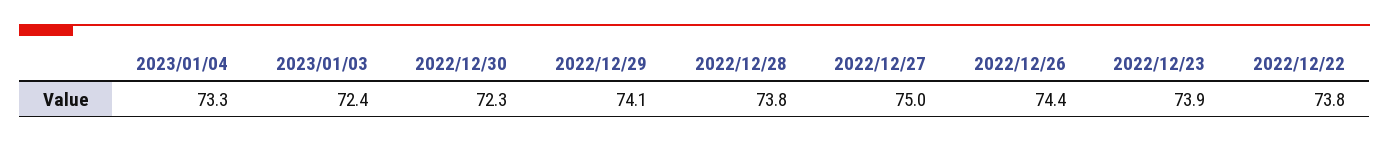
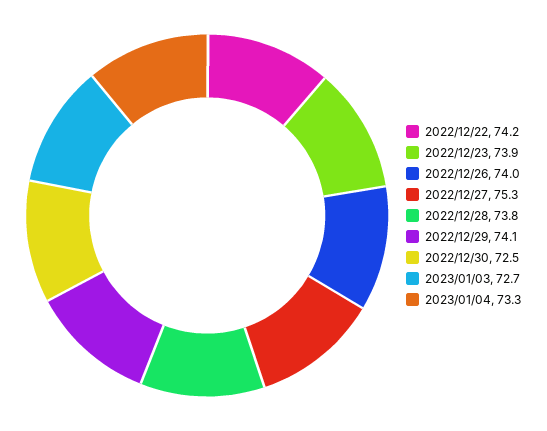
2023/01/03: 72.4 -> 72.7
2022/12/30: 72.3 -> 72.5
2022/12/27: 75 -> 75.3
2022/12/26: 74.4 -> 74
2022/12/22: 73.8 -> 74.2

